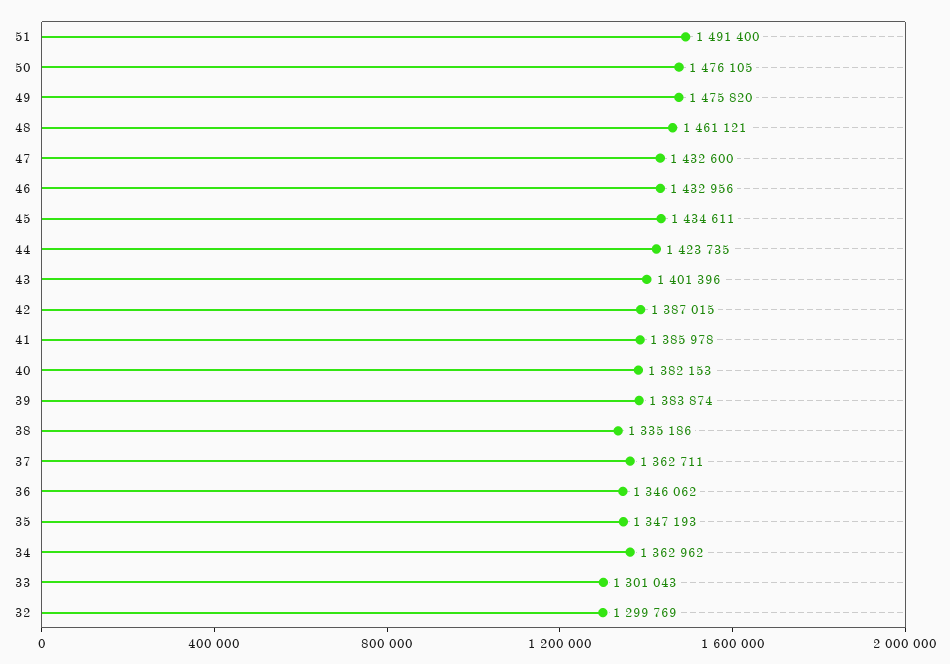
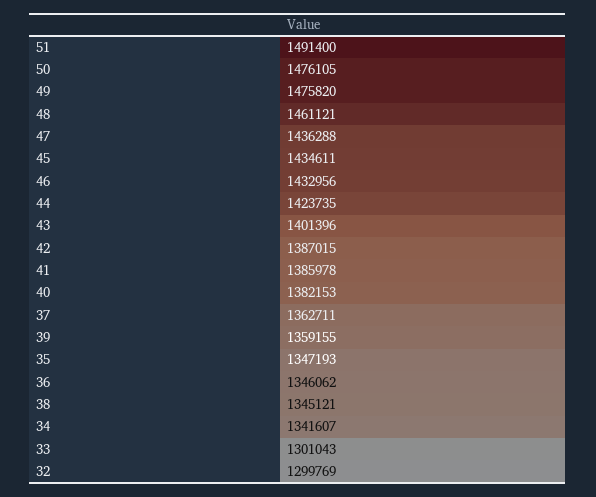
47: 1432600 -> 1436288
39: 1383874 -> 1359155
38: 1335186 -> 1345121
34: 1362962 -> 1341607

